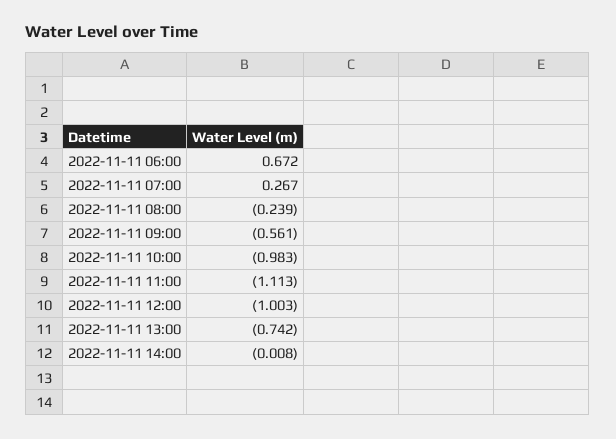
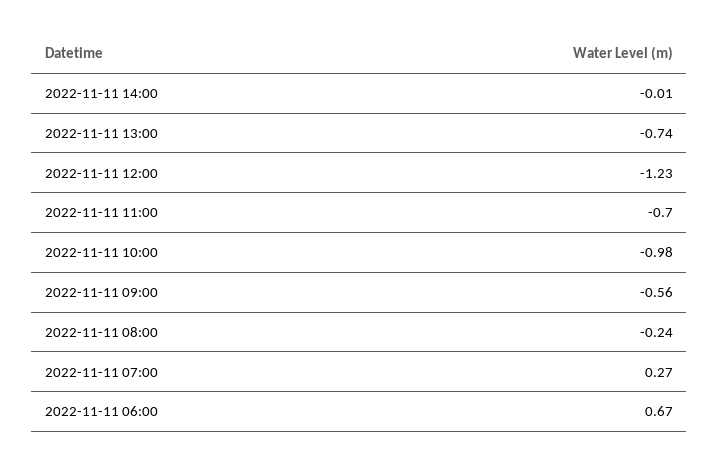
2022-11-11 11:00: -1.113 -> -0.7
2022-11-11 12:00: -1.003 -> -1.23

